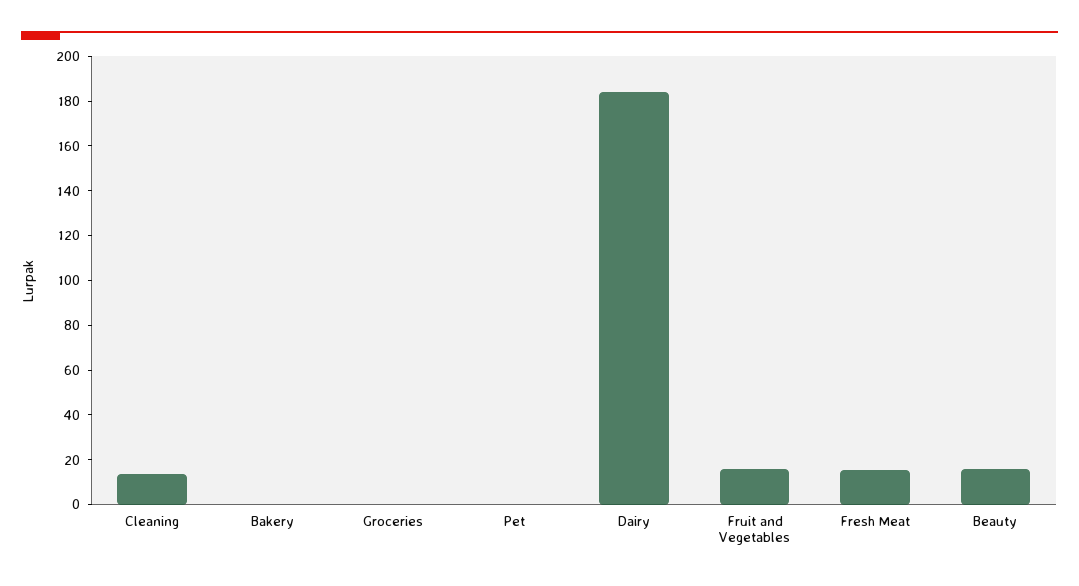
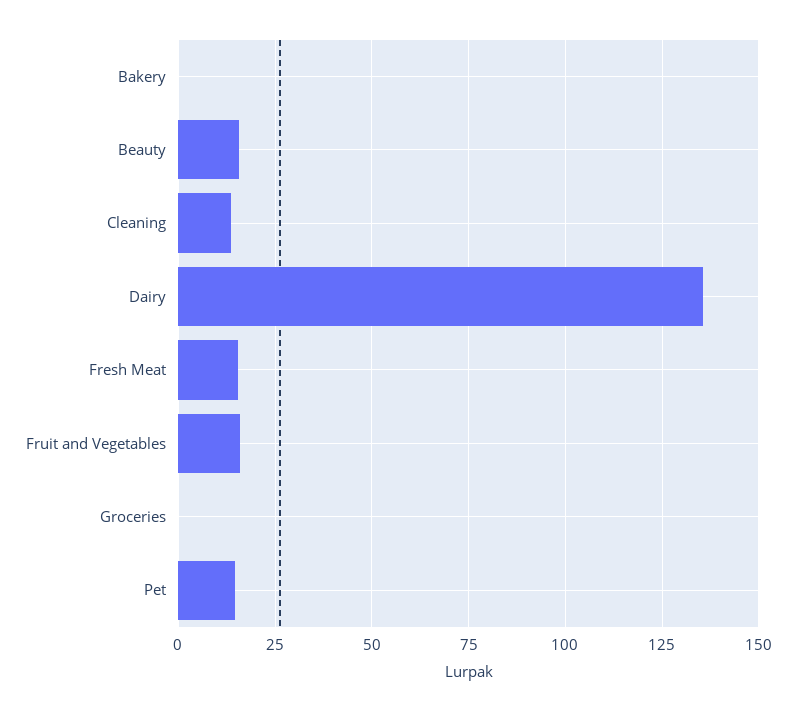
Pet: 0 -> 15
Dairy: 185 -> 135

